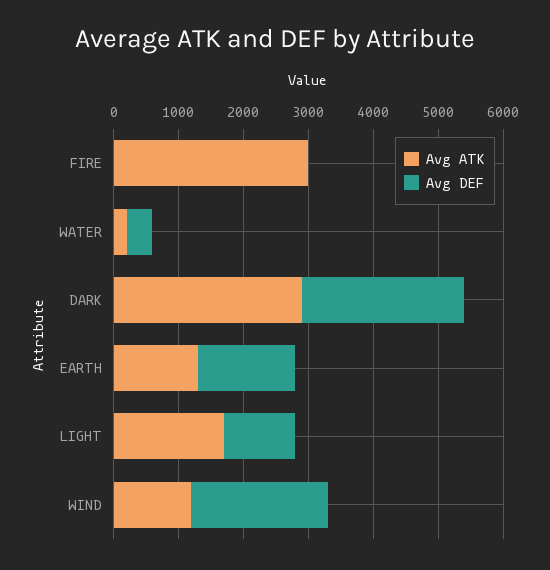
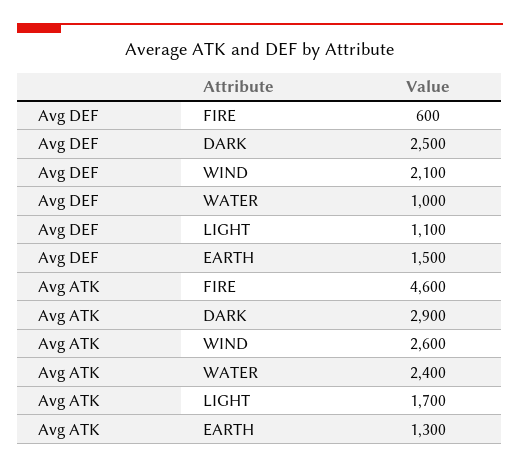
Avg ATK, FIRE: 3000 -> 4600
Avg DEF, FIRE: 0 -> 600
Avg ATK, WATER: 200 -> 2400
Avg DEF, WATER: 400 -> 1000
Avg ATK, WIND: 1200 -> 2600

